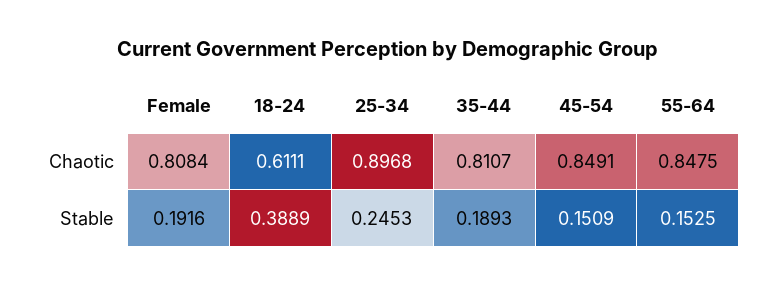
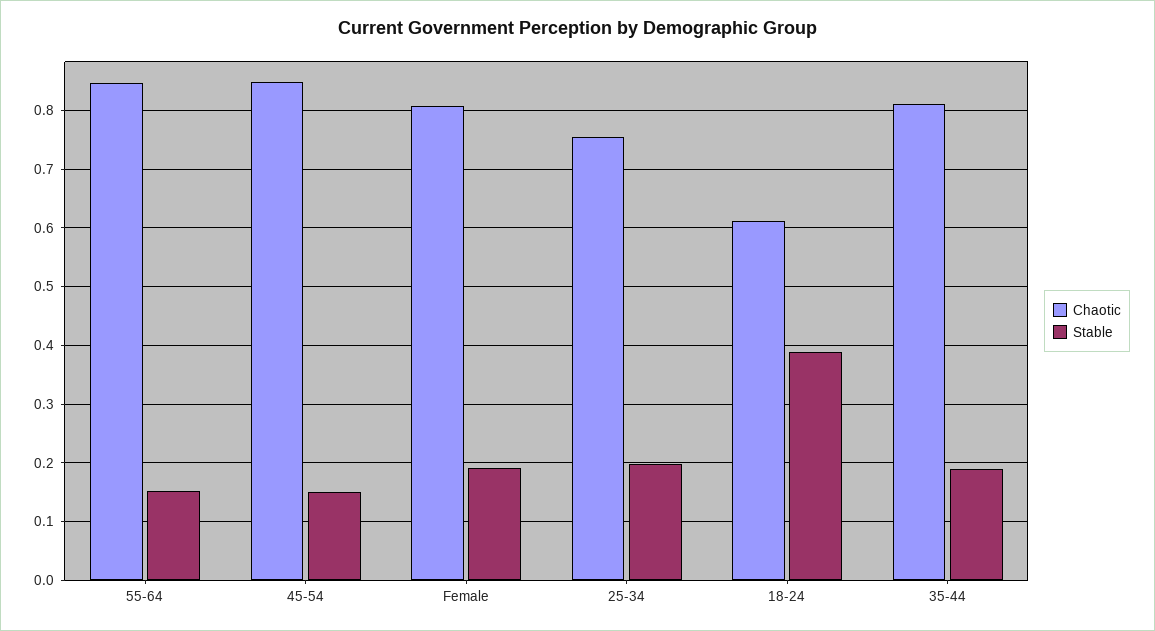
Chaotic, 25-34: 0.8968 -> 0.76
Stable, 25-34: 0.2453 -> 0.2

